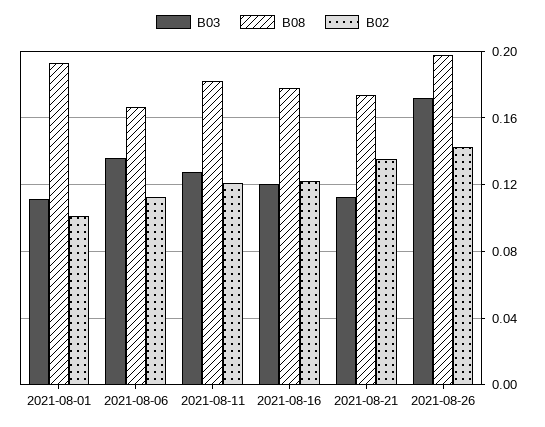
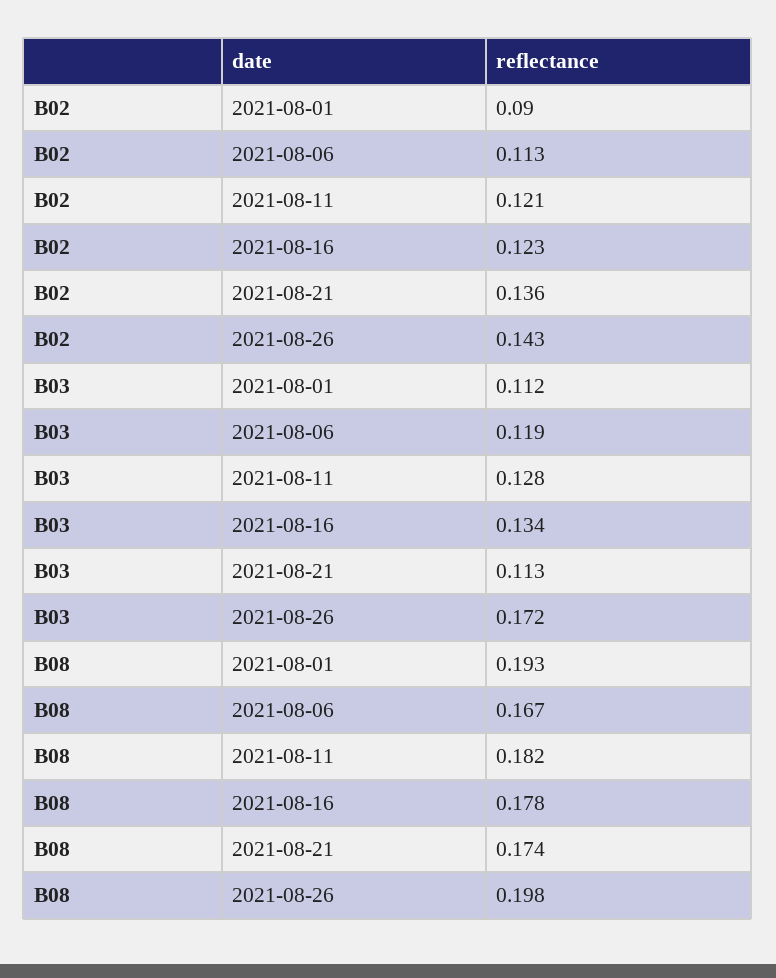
B02, 2021-08-01: 0.1 -> 0.09
B03, 2021-08-06: 0.135 -> 0.119
B03, 2021-08-16: 0.12 -> 0.134

